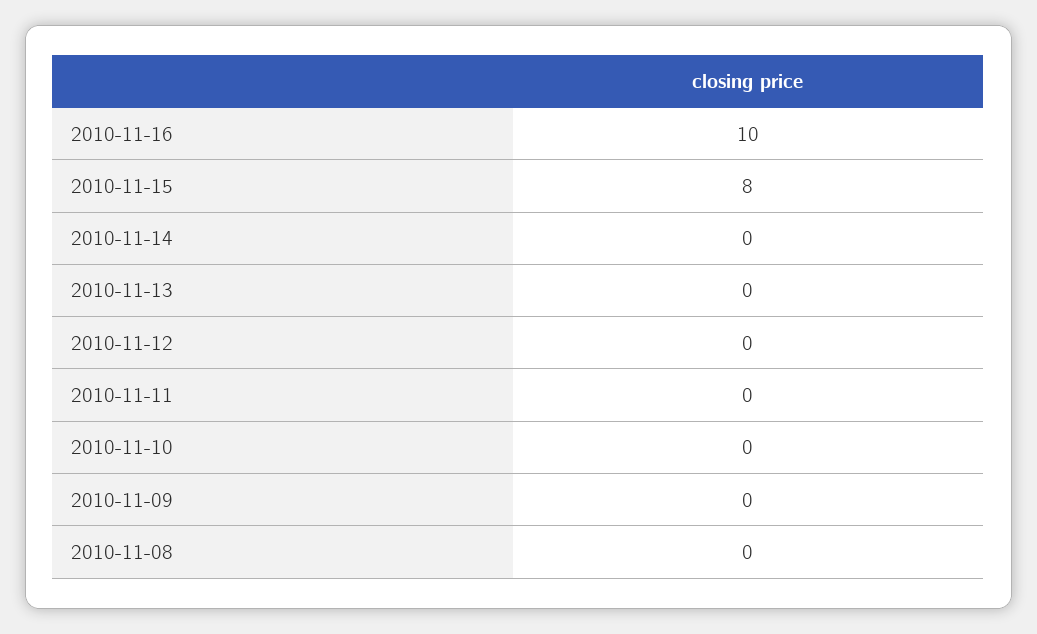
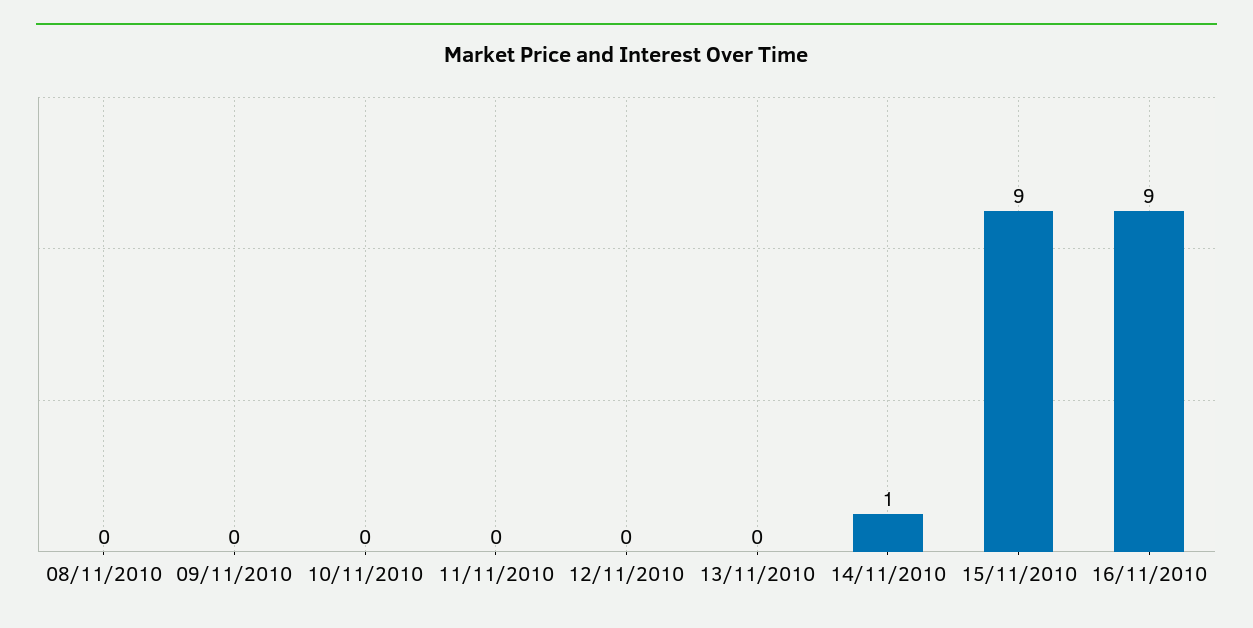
2010-11-16: 10 -> 9
2010-11-15: 8 -> 9
2010-11-14: 0 -> 1

